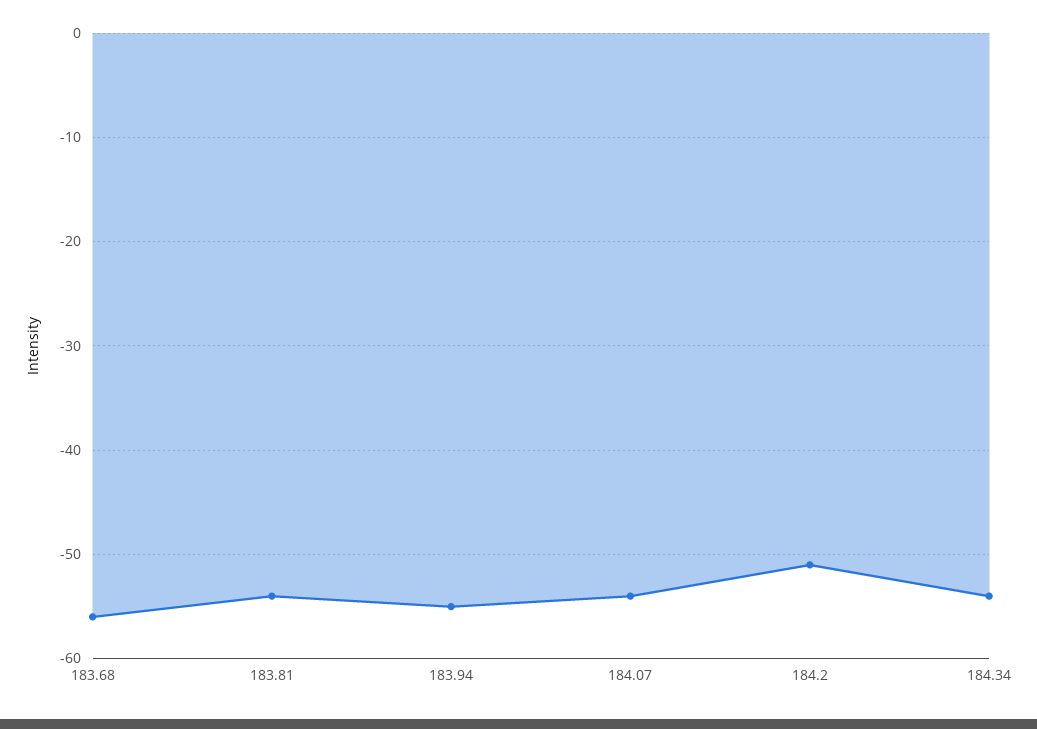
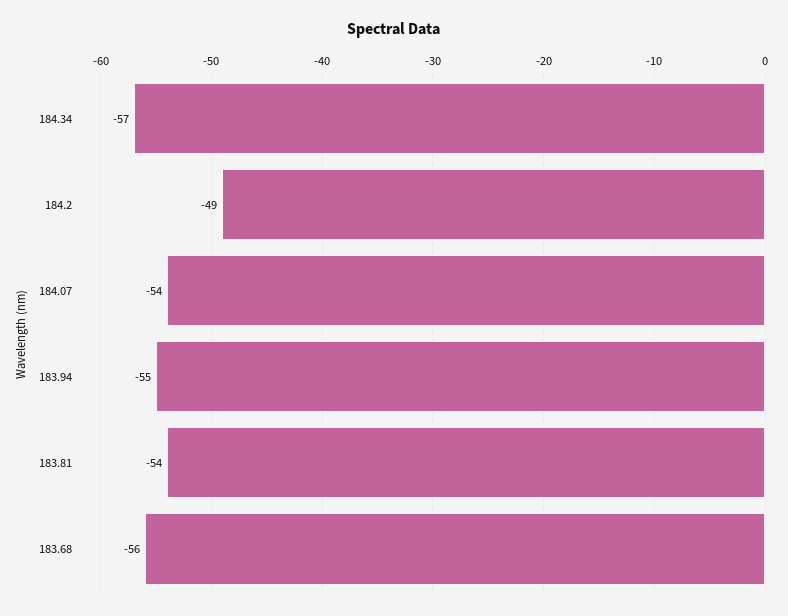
184.2: -51 -> -49
184.34: -54 -> -57

